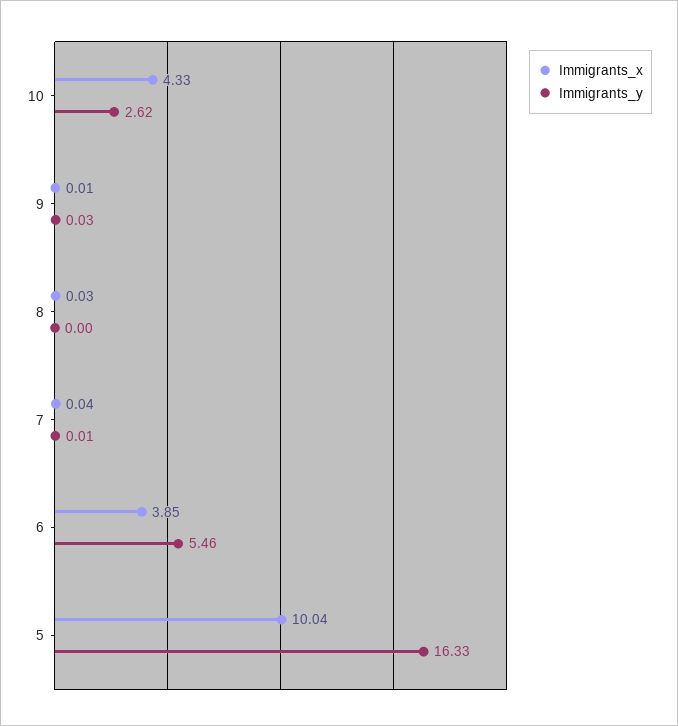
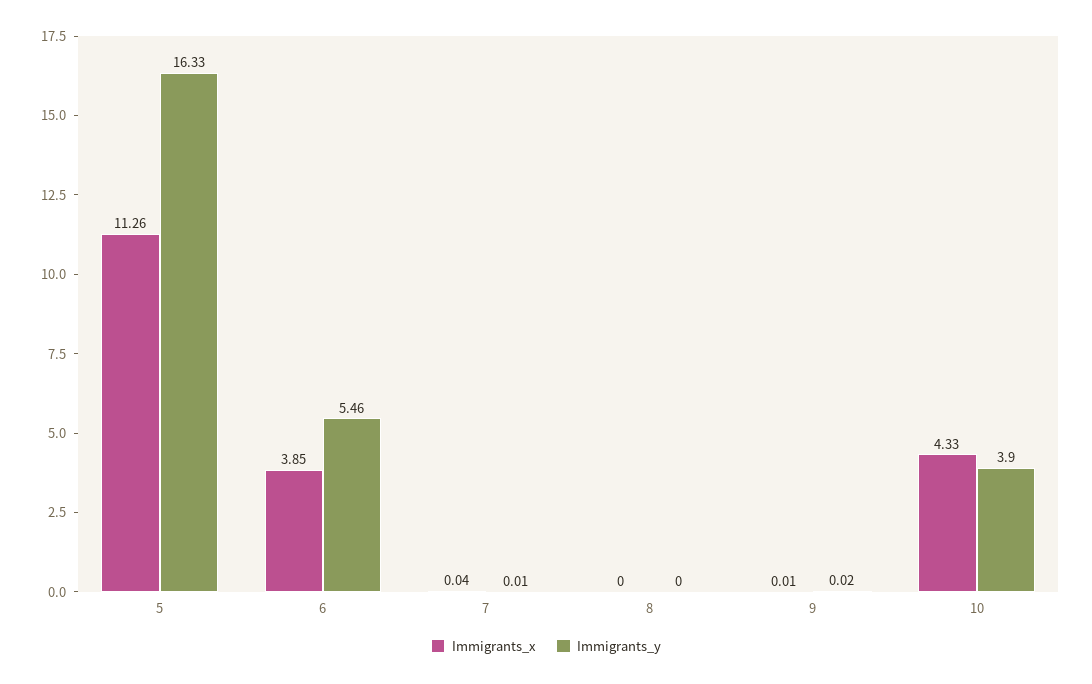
Immigrants_y, 10: 2.62 -> 3.9
Immigrants_y, 9: 0.03 -> 0.02
Immigrants_x, 8: 0.03 -> 0
Immigrants_x, 5: 10.04 -> 11.26

